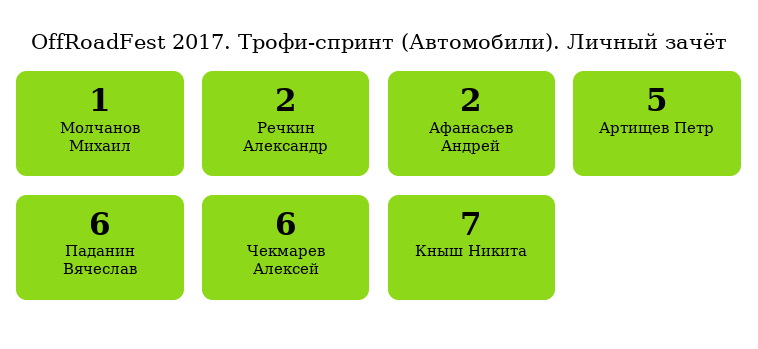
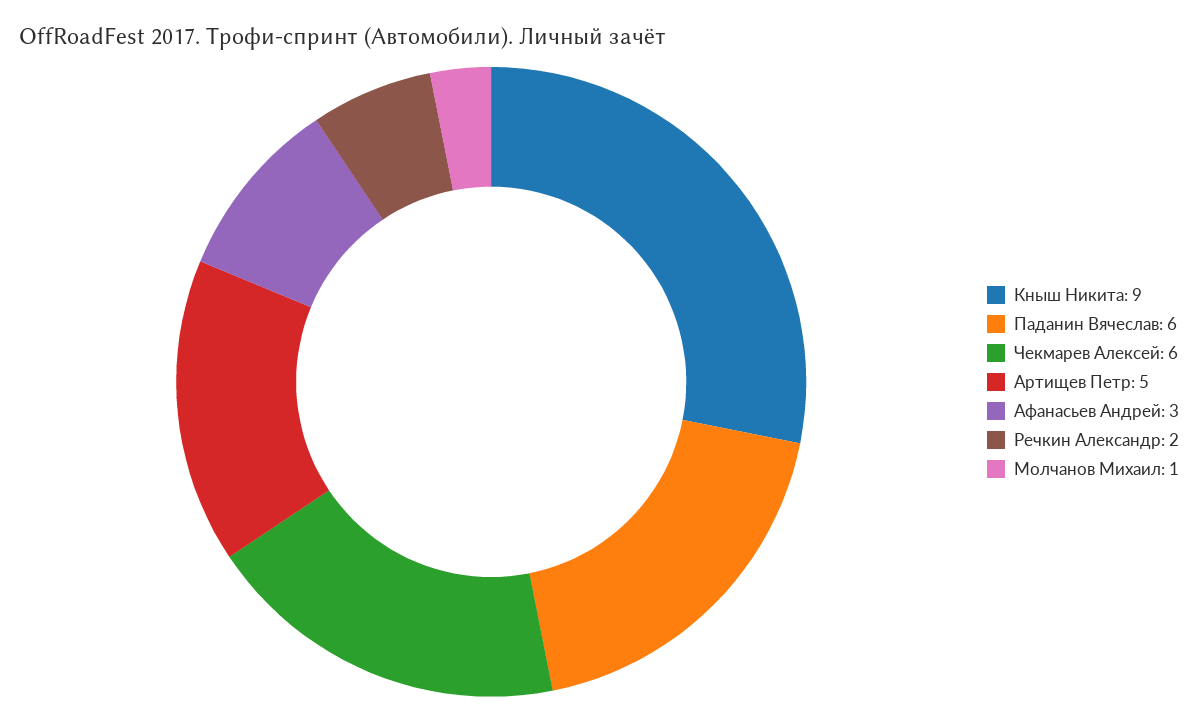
Афанасьев Андрей: 2 -> 3
Кныш Никита: 7 -> 9

